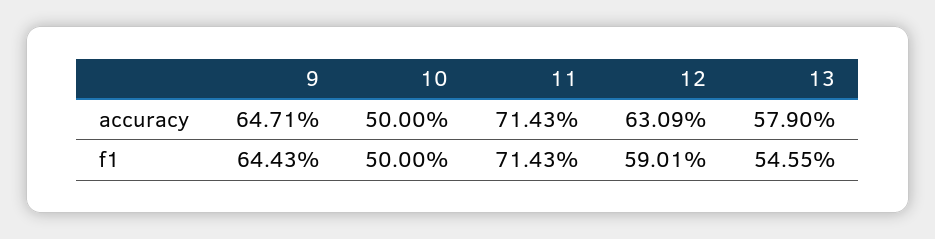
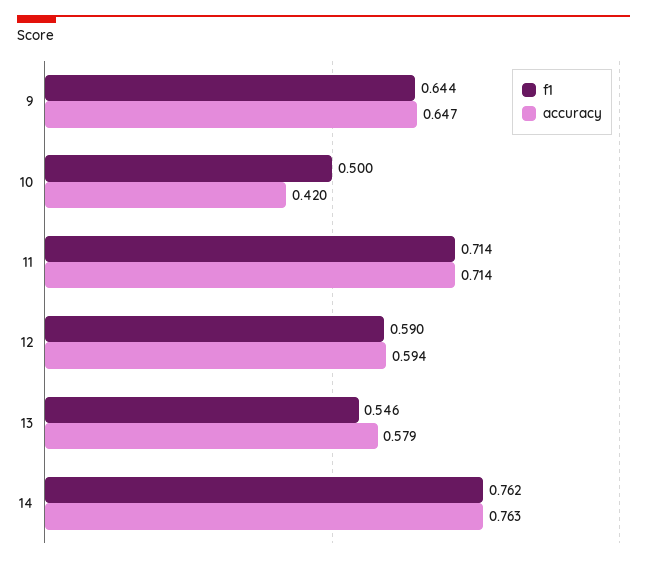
accuracy, 10: 0.5 -> 0.42
accuracy, 12: 0.6309 -> 0.594
f1, 14: none -> 0.762
accuracy, 14: none -> 0.763

